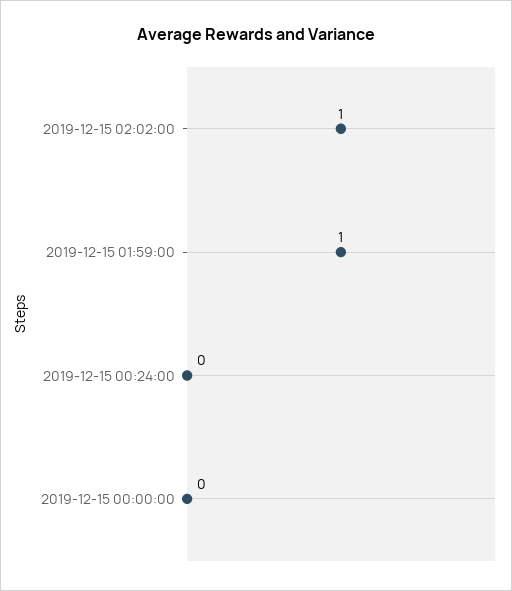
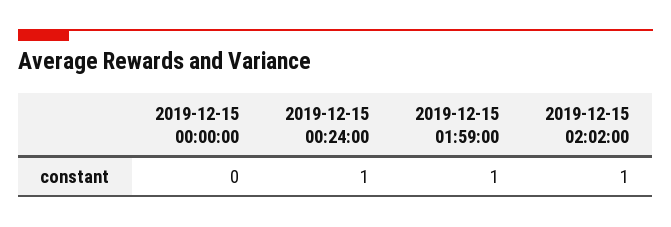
2019-12-15 00:24:00: 0 -> 1

